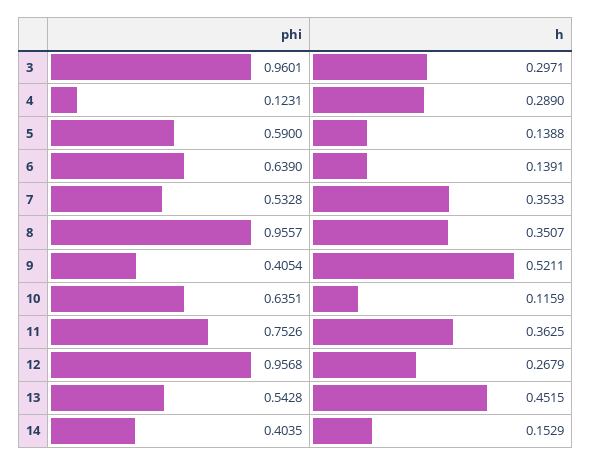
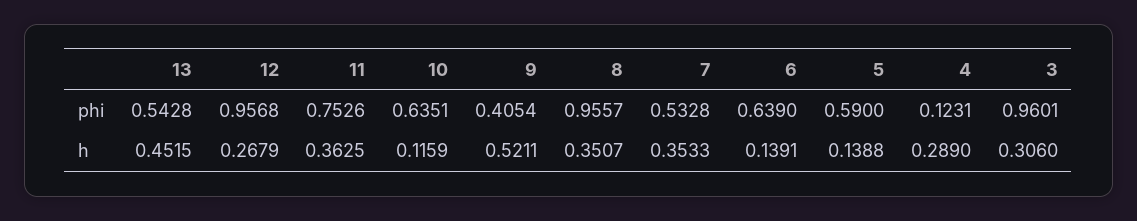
h, 3: 0.2971 -> 0.306
phi, 14: 0.4035 -> none
h, 14: 0.1529 -> none

